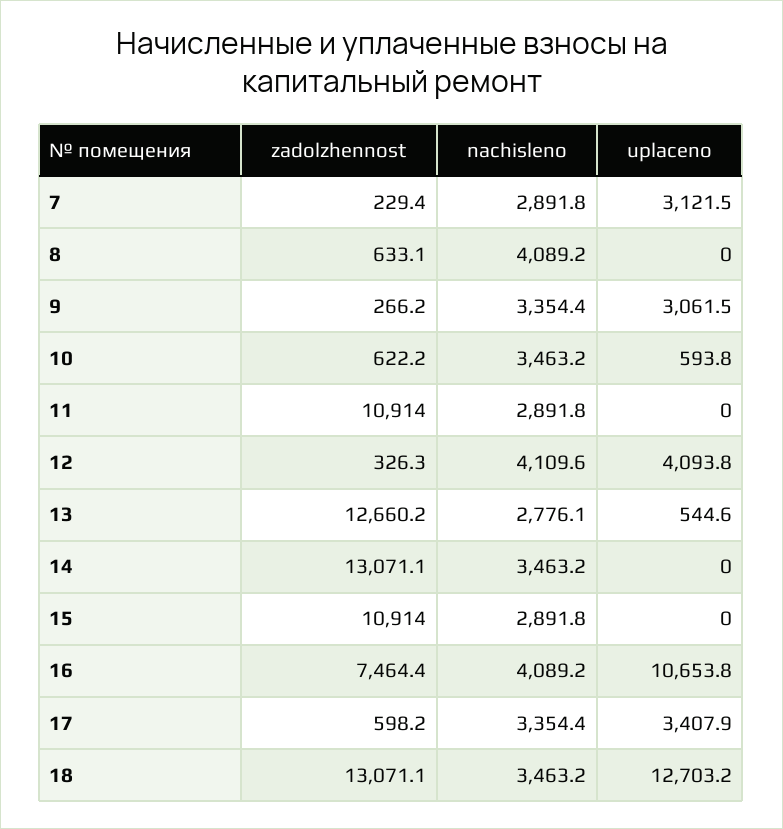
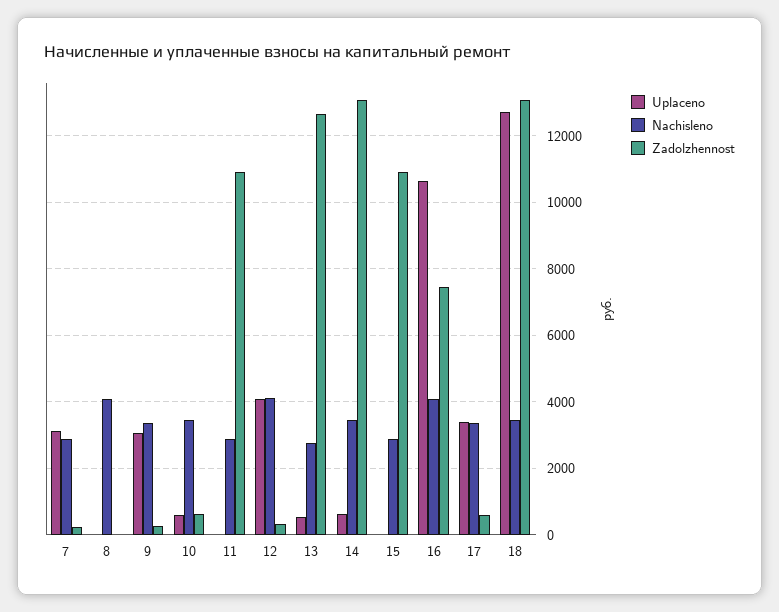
zadolzhennost, 8: 633.1 -> 0
uplaceno, 14: 0 -> 600

